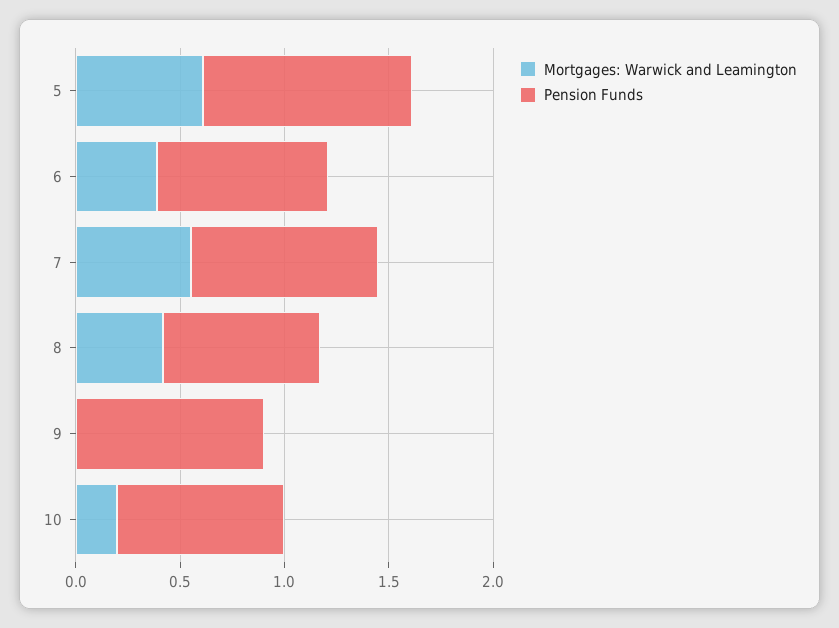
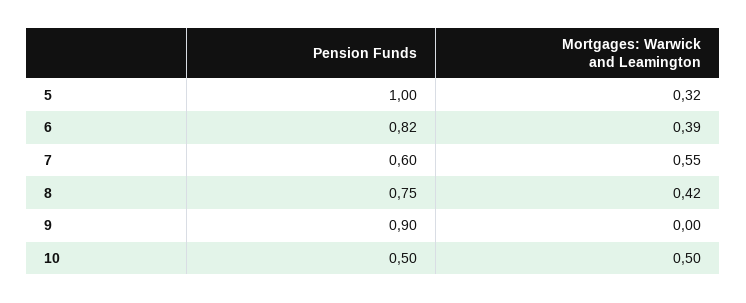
Mortgages: Warwick and Leamington, 5: 0.6 -> 0.32
Pension Funds, 7: 0.9 -> 0.6
Mortgages: Warwick and Leamington, 10: 0.2 -> 0.5
Pension Funds, 10: 0.8 -> 0.5

